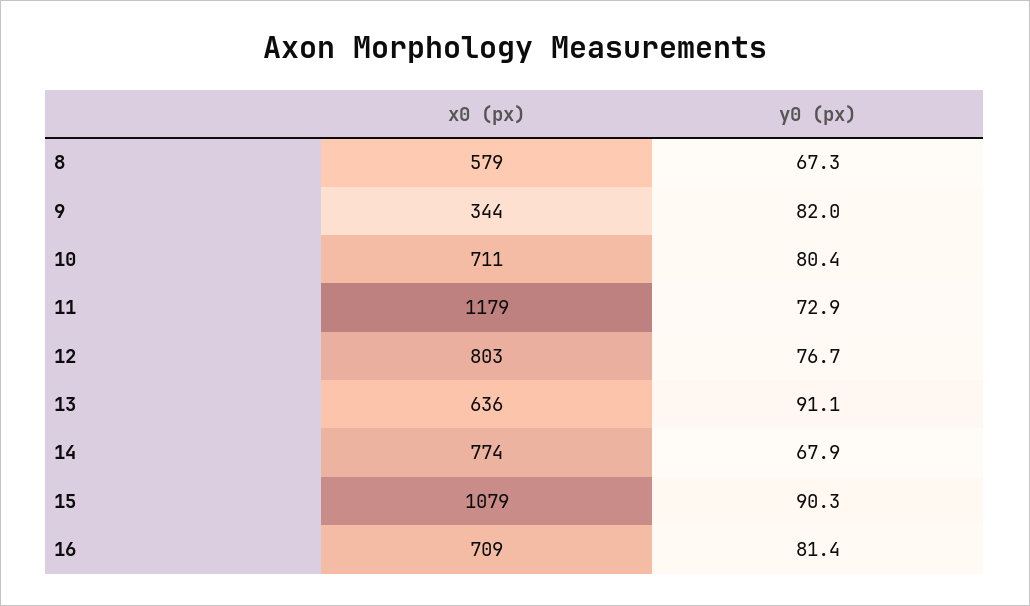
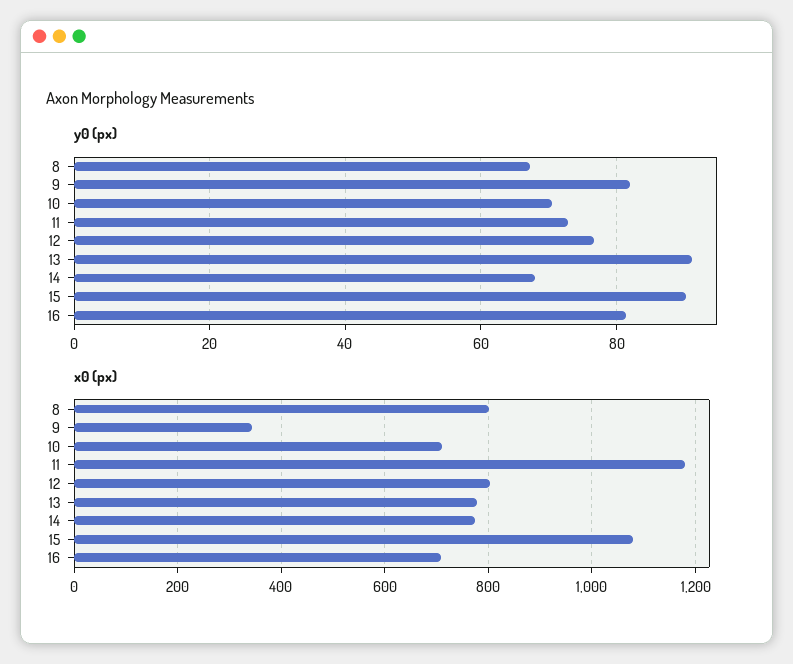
x0 (px), 8: 579 -> 800
y0 (px), 10: 80.4 -> 70
x0 (px), 13: 636 -> 780

